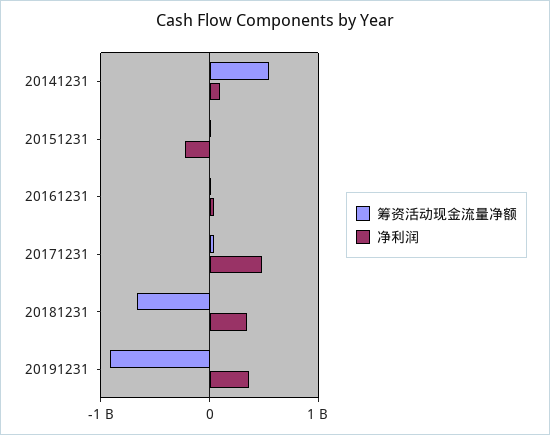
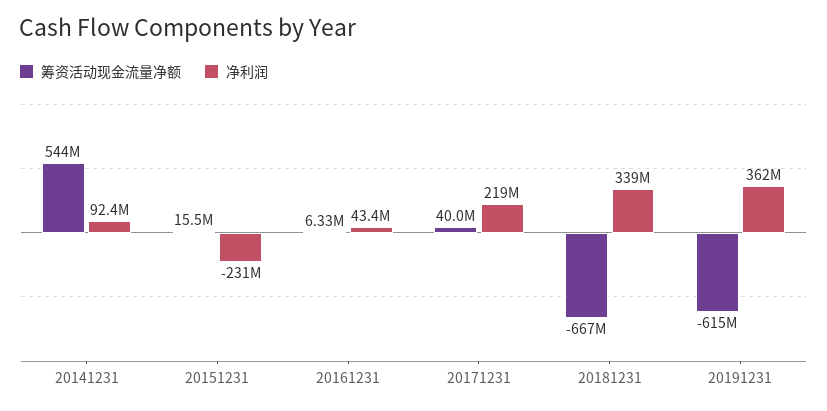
净利润, 20171231: 500000000 -> 219000000
筹资活动现金流量净额, 20191231: -900000000 -> -615000000

